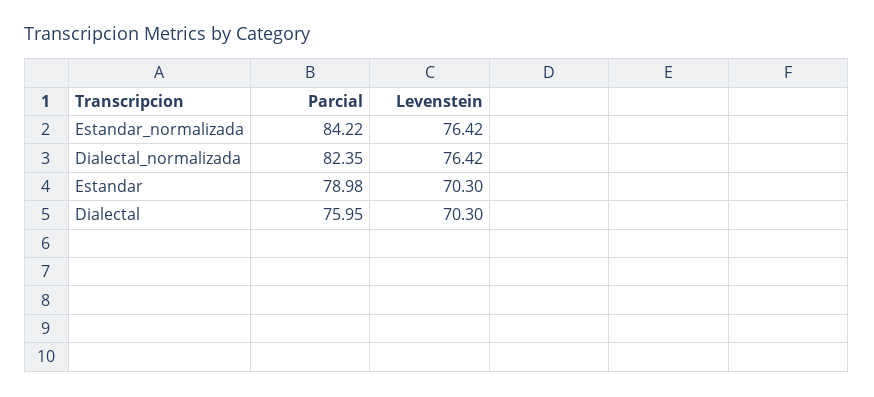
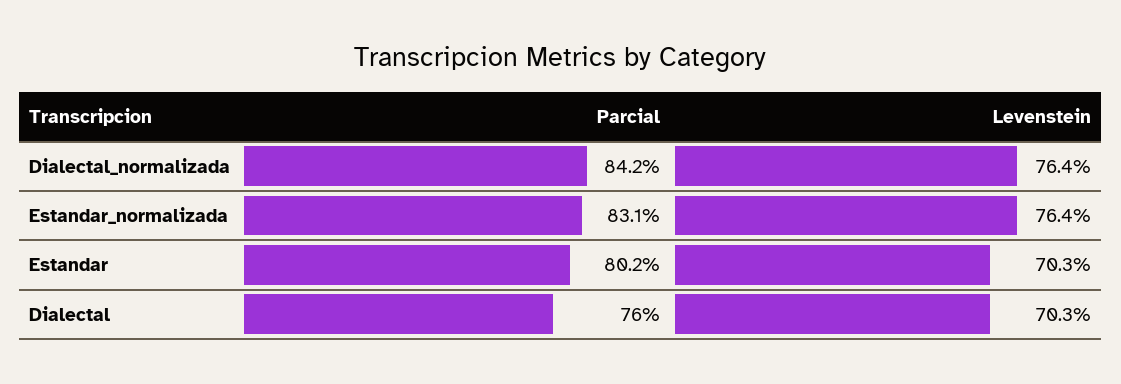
Parcial, Estandar_normalizada: 84.22 -> 83.1
Parcial, Dialectal_normalizada: 82.35 -> 84.2
Parcial, Estandar: 78.98 -> 80.2

